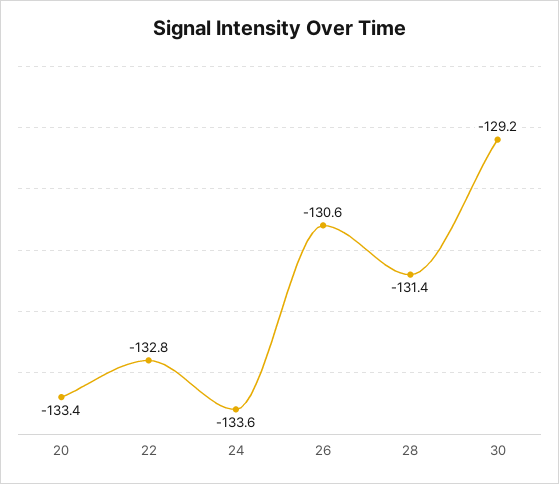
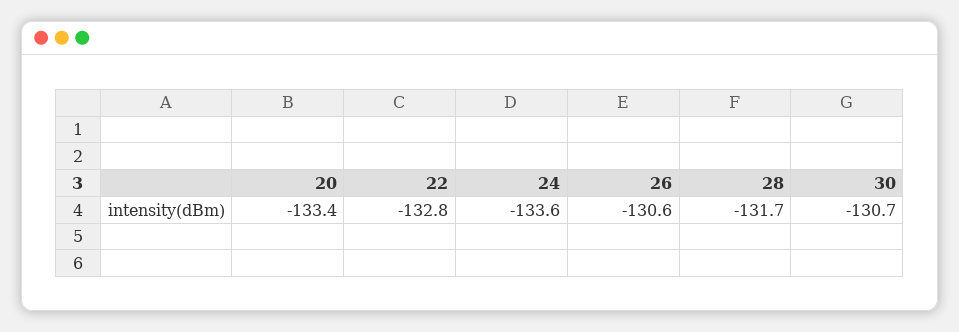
28: -131.4 -> -131.7
30: -129.2 -> -130.7

